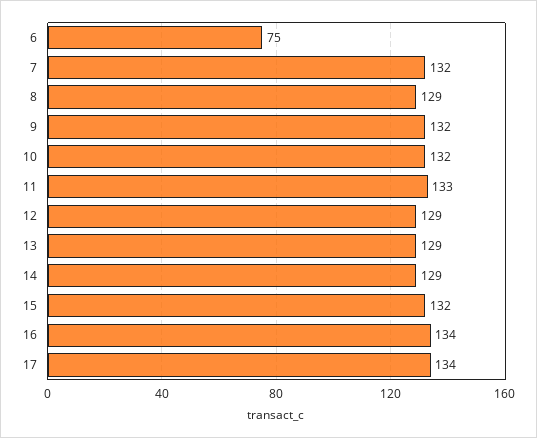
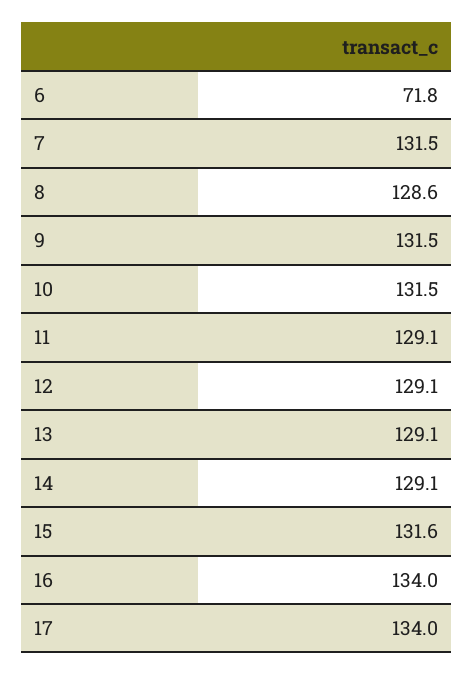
6: 75 -> 71.8
11: 133 -> 129.1

